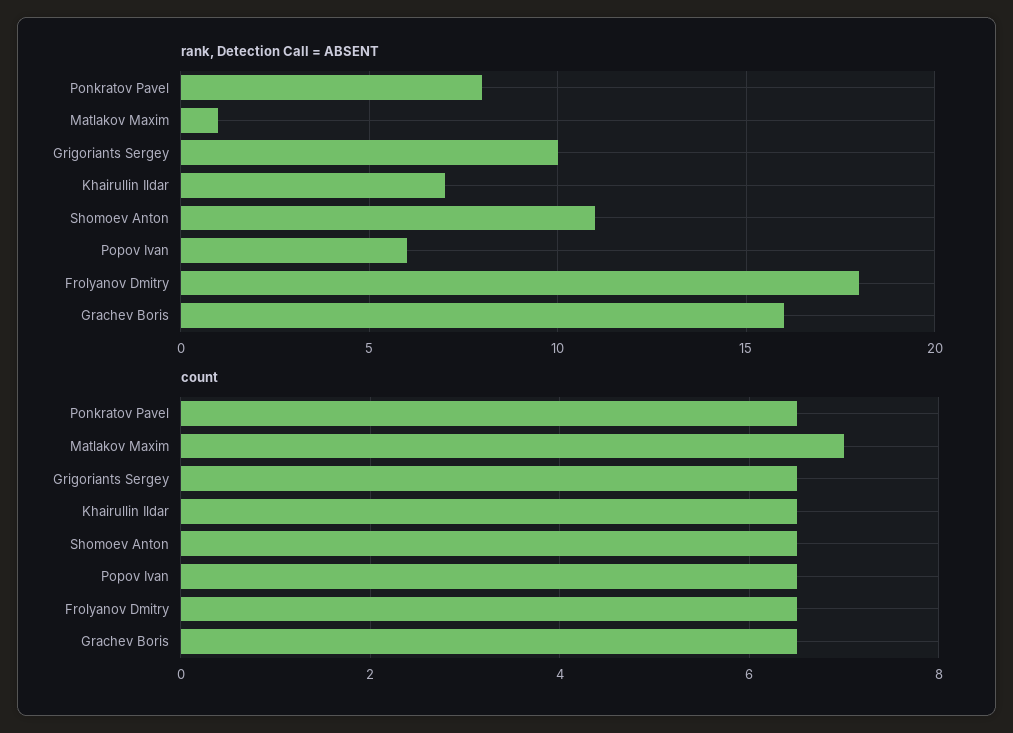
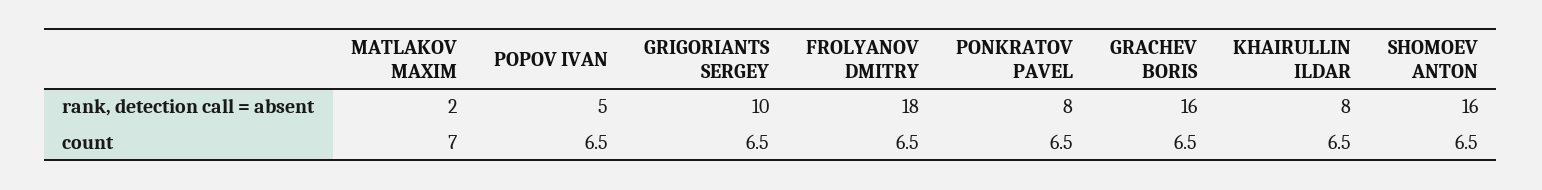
rank, Detection Call = ABSENT, Matlakov Maxim: 1 -> 2
rank, Detection Call = ABSENT, Khairullin Ildar: 7 -> 8
rank, Detection Call = ABSENT, Shomoev Anton: 11 -> 16
rank, Detection Call = ABSENT, Popov Ivan: 6 -> 5

